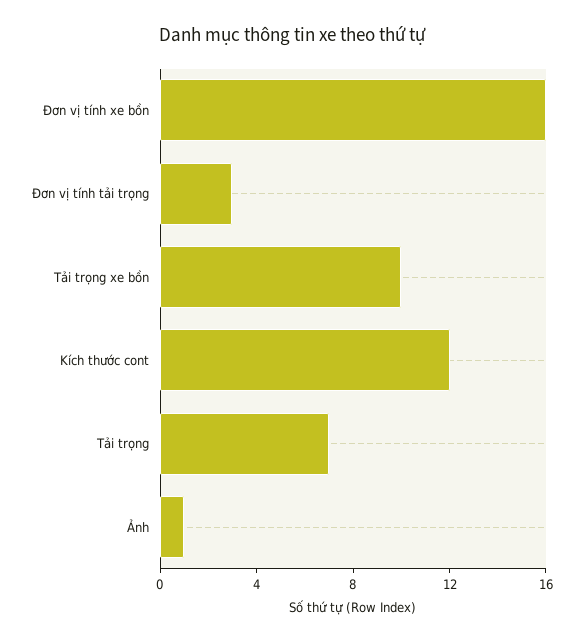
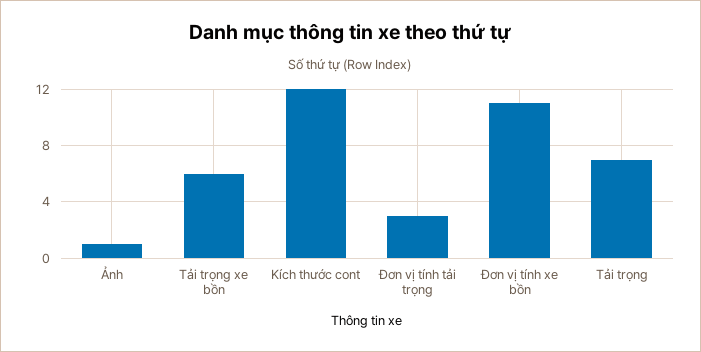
Đơn vị tính xe bồn: 16 -> 11
Tải trọng xe bồn: 10 -> 6

